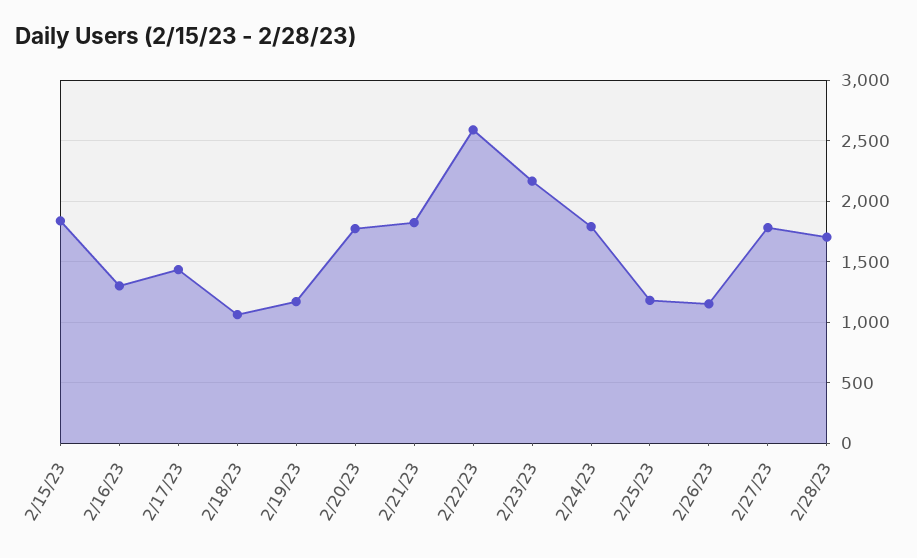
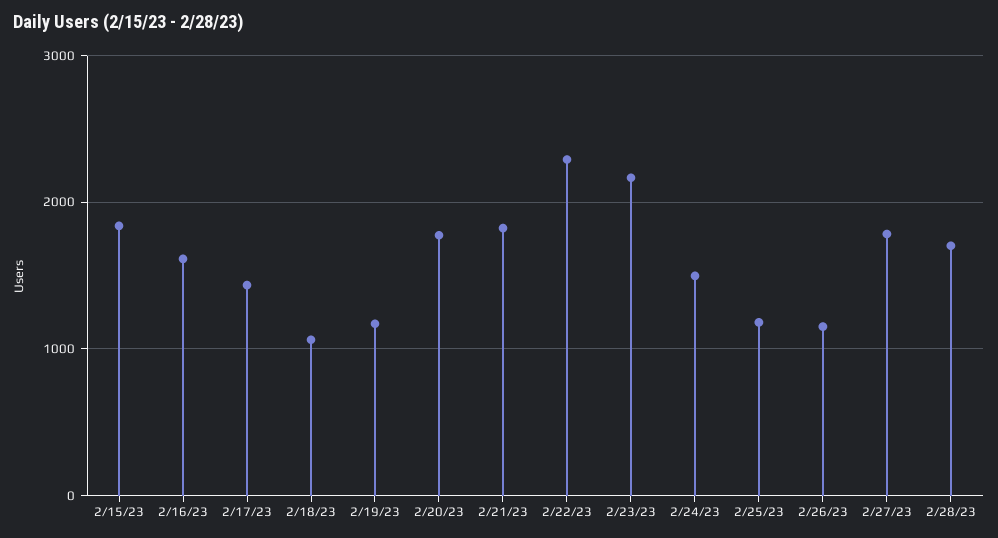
2/16/23: 1300 -> 1600
2/22/23: 2600 -> 2300
2/24/23: 1800 -> 1500

